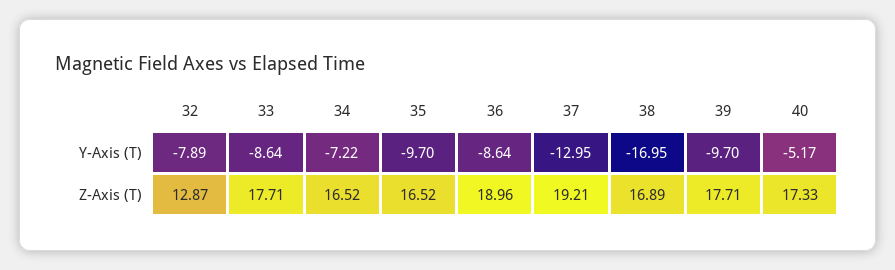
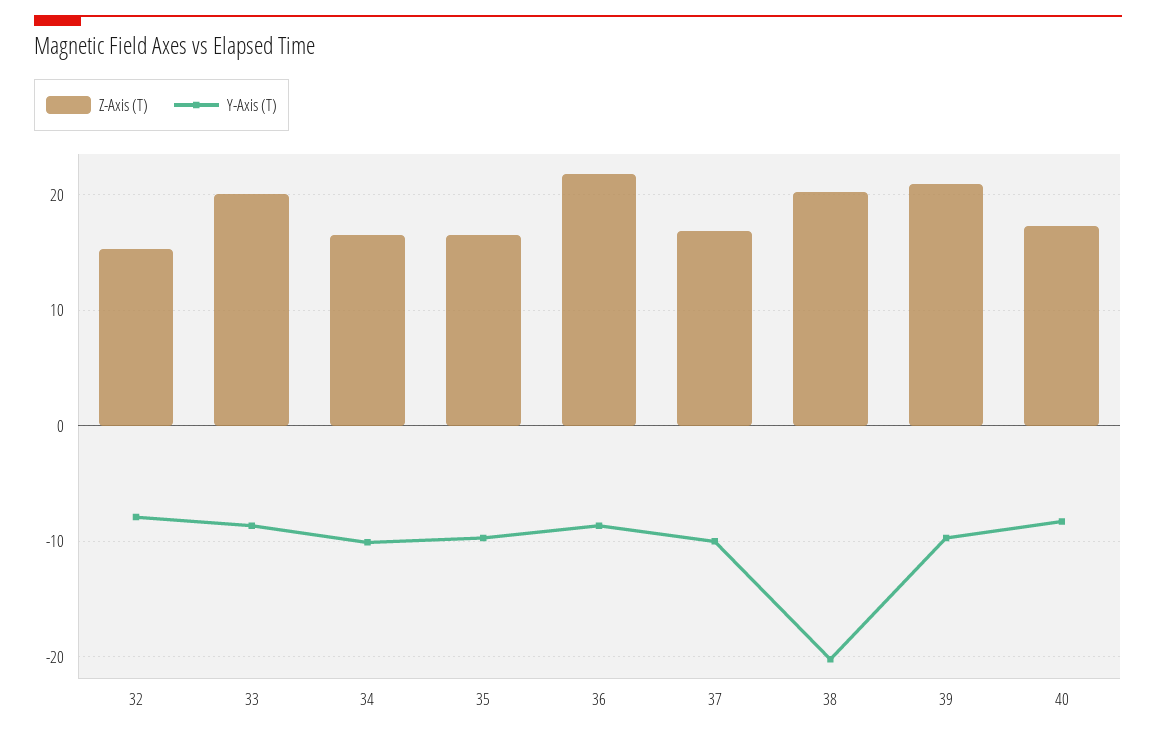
Y-Axis (T), 34: -7.22 -> -10
Y-Axis (T), 37: -12.95 -> -10
Y-Axis (T), 38: -16.95 -> -20
Y-Axis (T), 40: -5.17 -> -8
Z-Axis (T), 32: 12.87 -> 15
Z-Axis (T), 33: 17.71 -> 20
Z-Axis (T), 36: 18.96 -> 22
Z-Axis (T), 37: 19.21 -> 17
Z-Axis (T), 38: 16.89 -> 20
Z-Axis (T), 39: 17.71 -> 21

